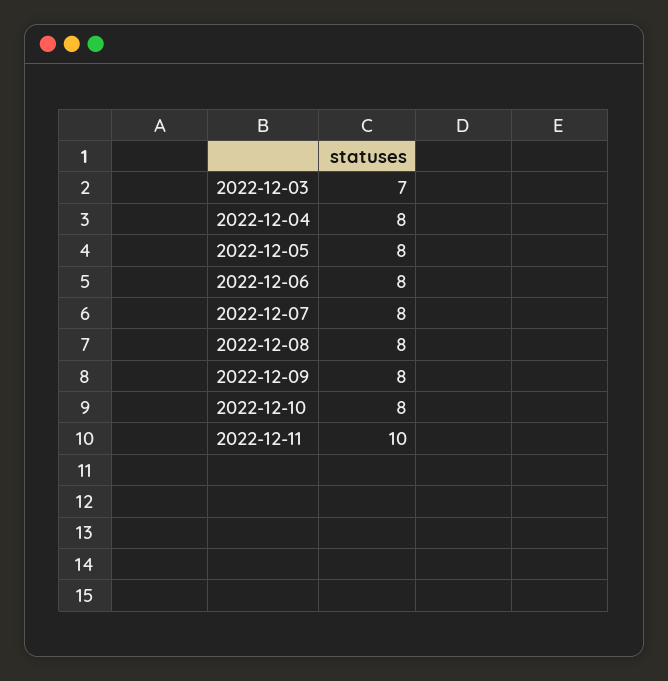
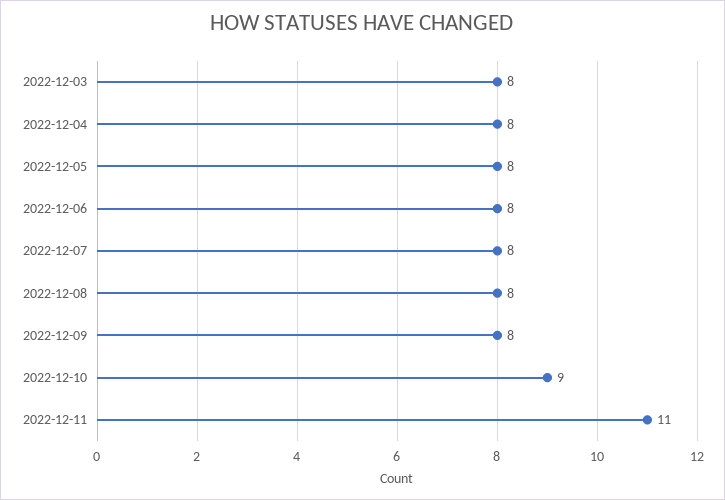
2022-12-03: 7 -> 8
2022-12-10: 8 -> 9
2022-12-11: 10 -> 11

